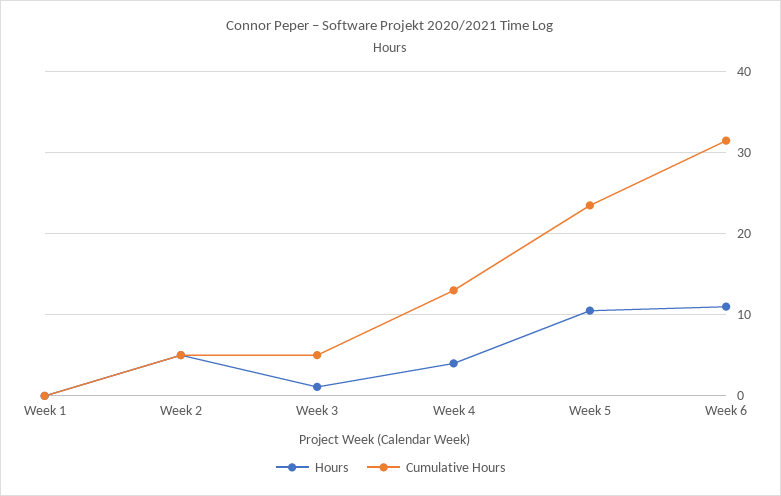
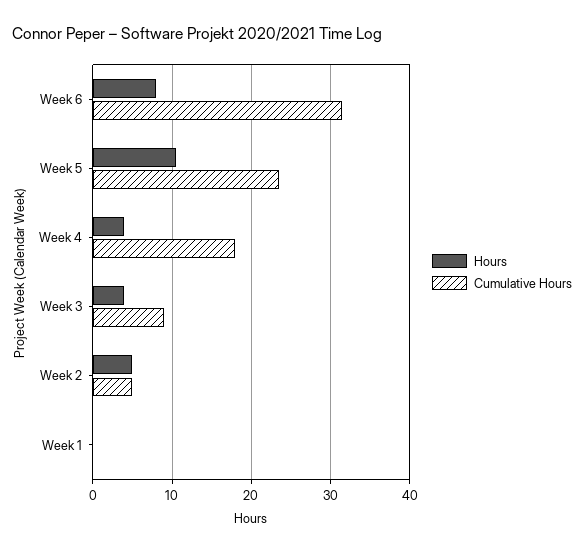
Hours, Week 3: 1 -> 4
Cumulative Hours, Week 3: 5 -> 9
Cumulative Hours, Week 4: 13 -> 18
Hours, Week 6: 11 -> 8

